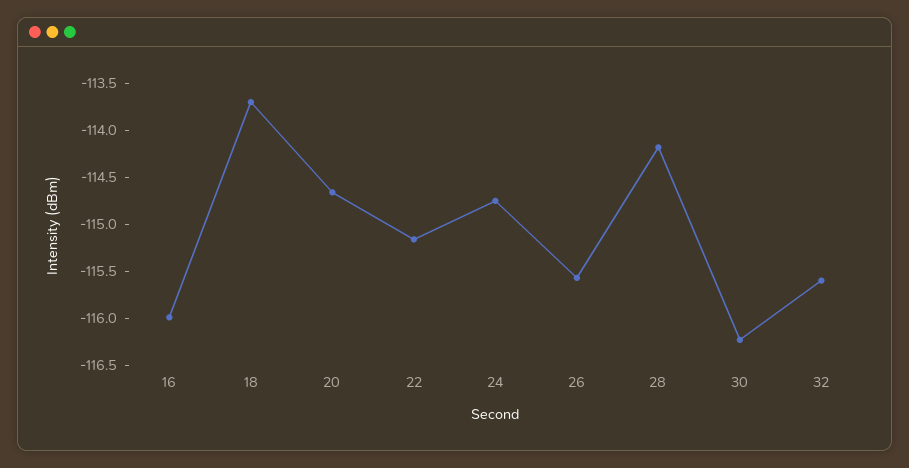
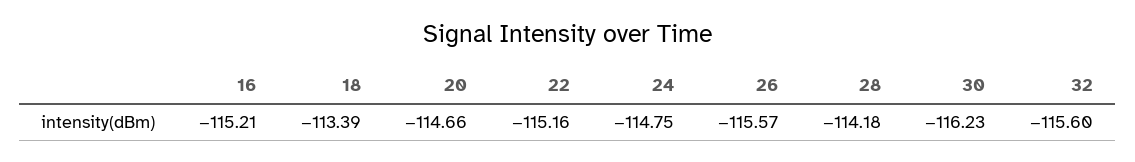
16: -116 -> -115.21
18: -113.7 -> -113.39

